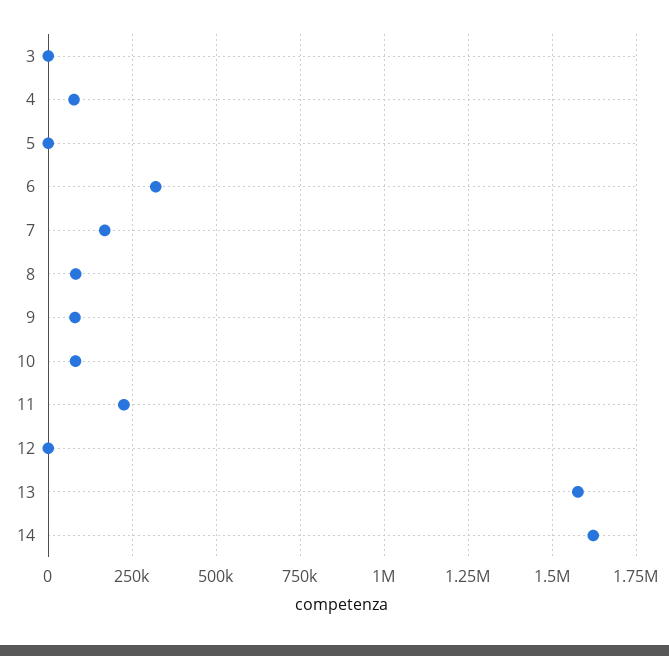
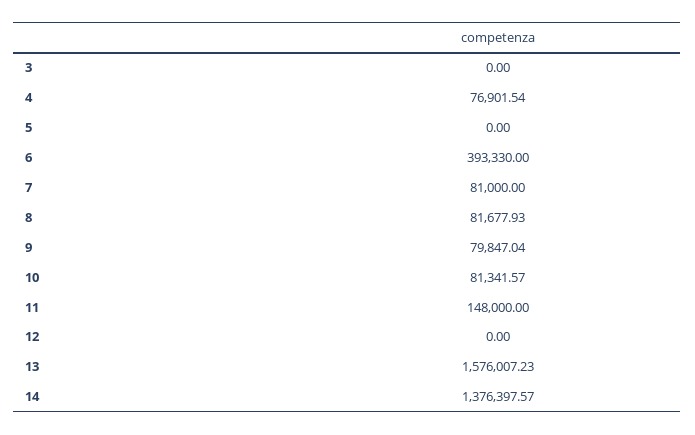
6: 325000 -> 393330
7: 175000 -> 81000
11: 225000 -> 148000
14: 1625000 -> 1376397.57

